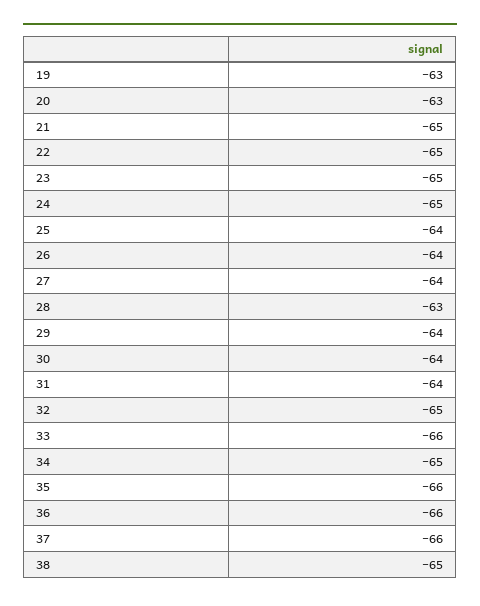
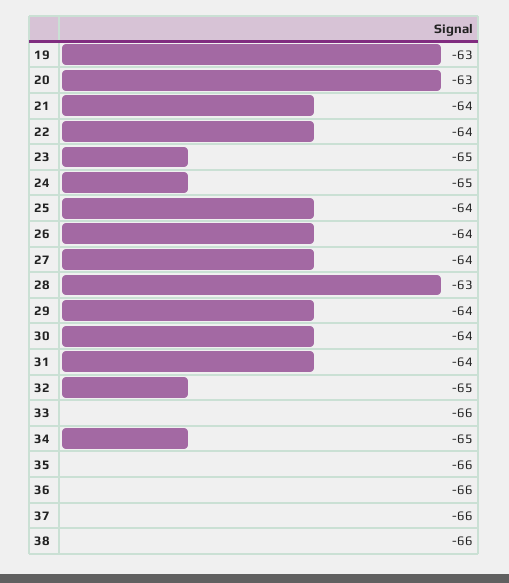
21: -65 -> -64
22: -65 -> -64
38: -65 -> -66

